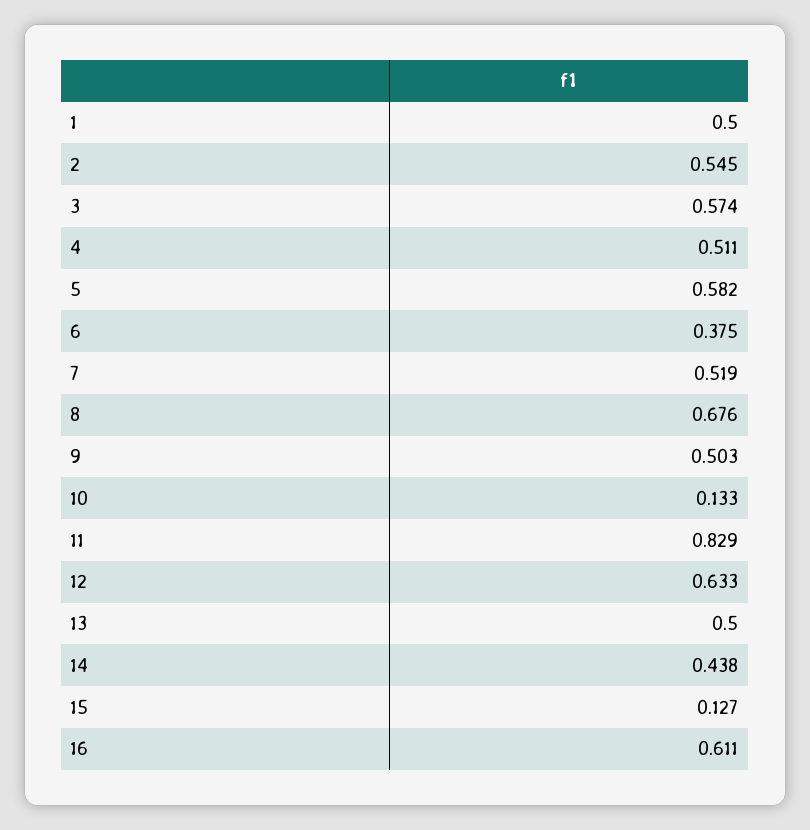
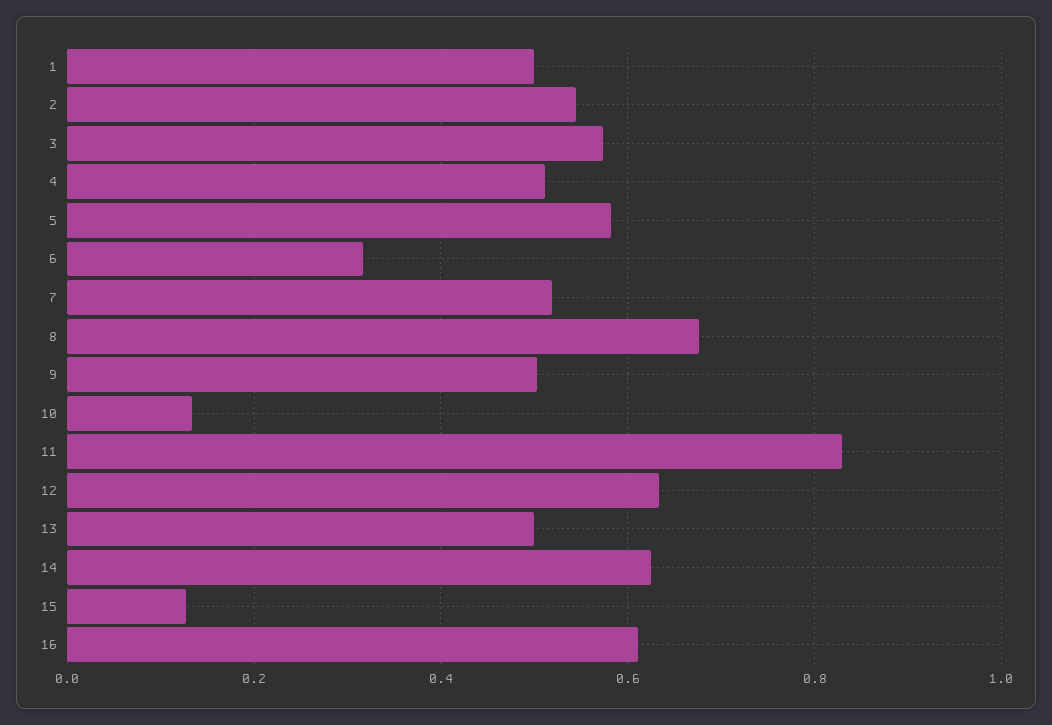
6: 0.375 -> 0.32
14: 0.438 -> 0.62

